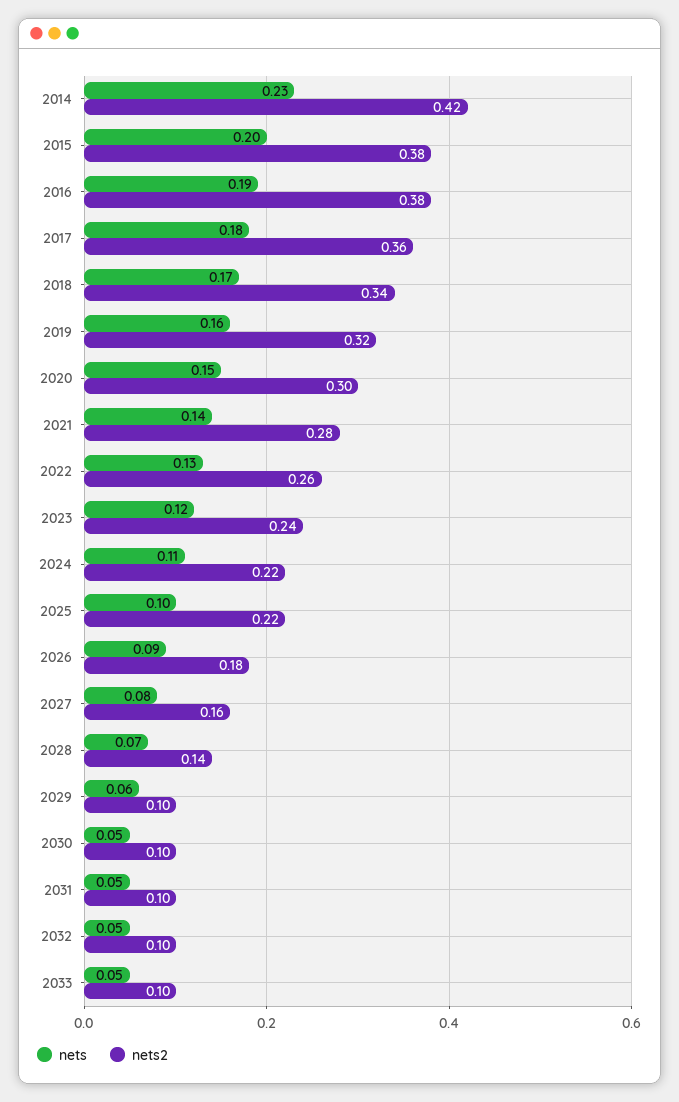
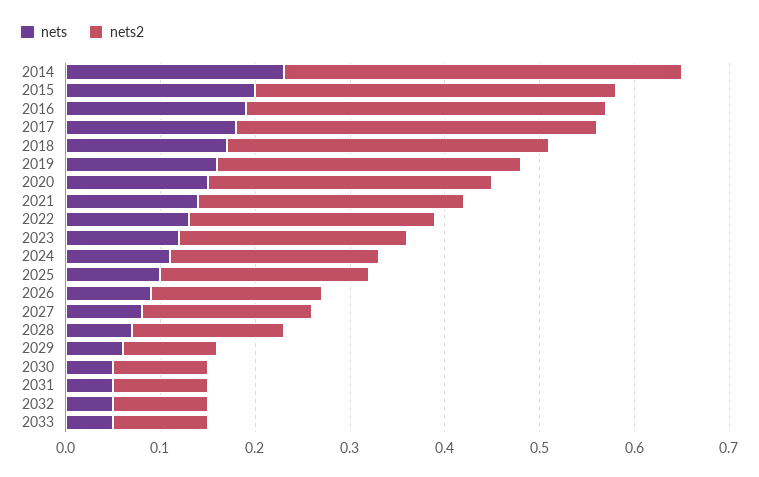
nets2, 2017: 0.36 -> 0.38
nets2, 2027: 0.16 -> 0.18
nets2, 2028: 0.14 -> 0.16

